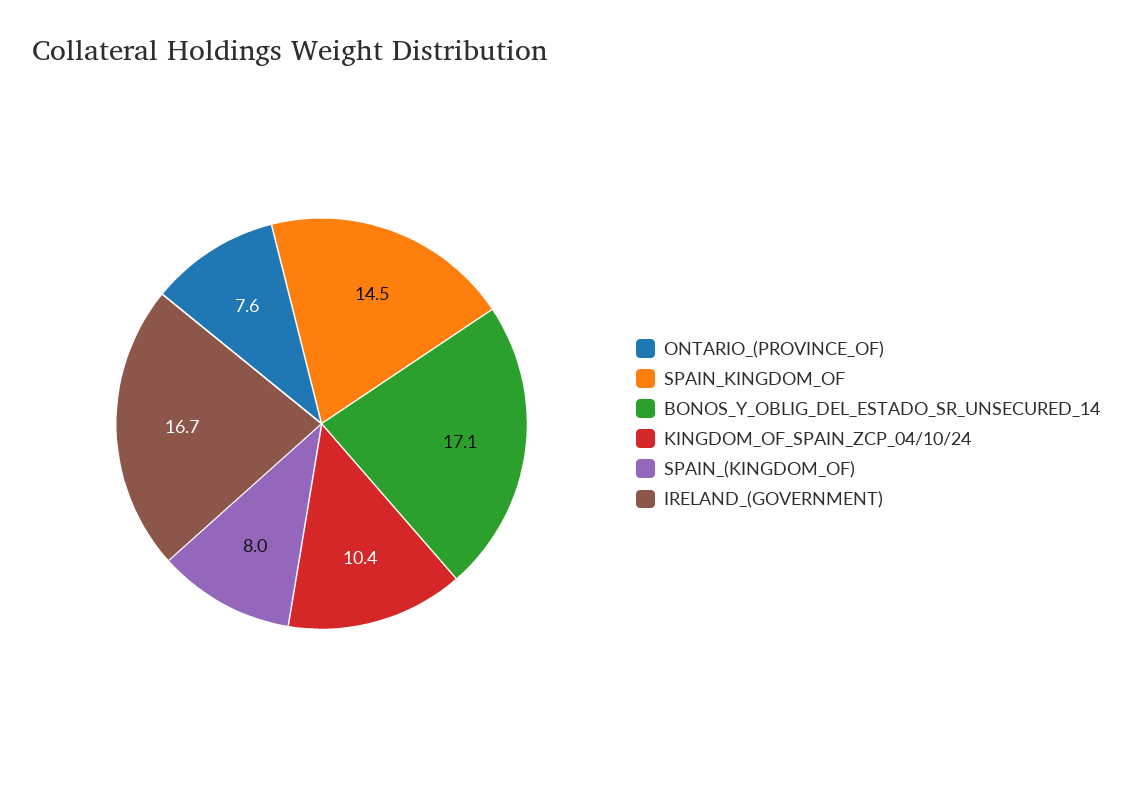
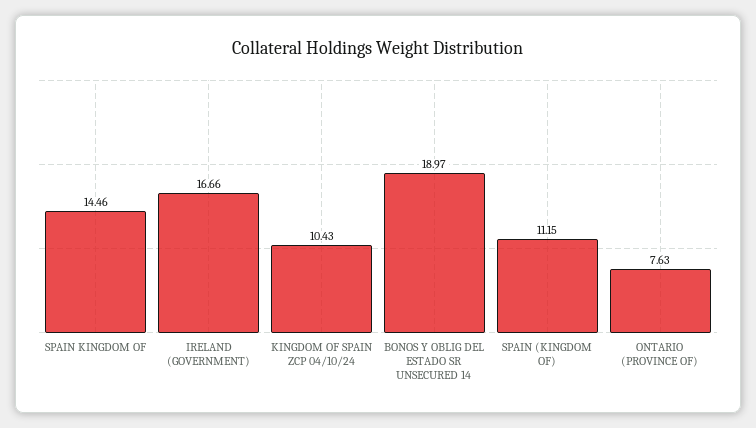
BONOS_Y_OBLIG_DEL_ESTADO_SR_UNSECURED_14: 17.1 -> 18.97
SPAIN_(KINGDOM_OF): 8 -> 11.15

